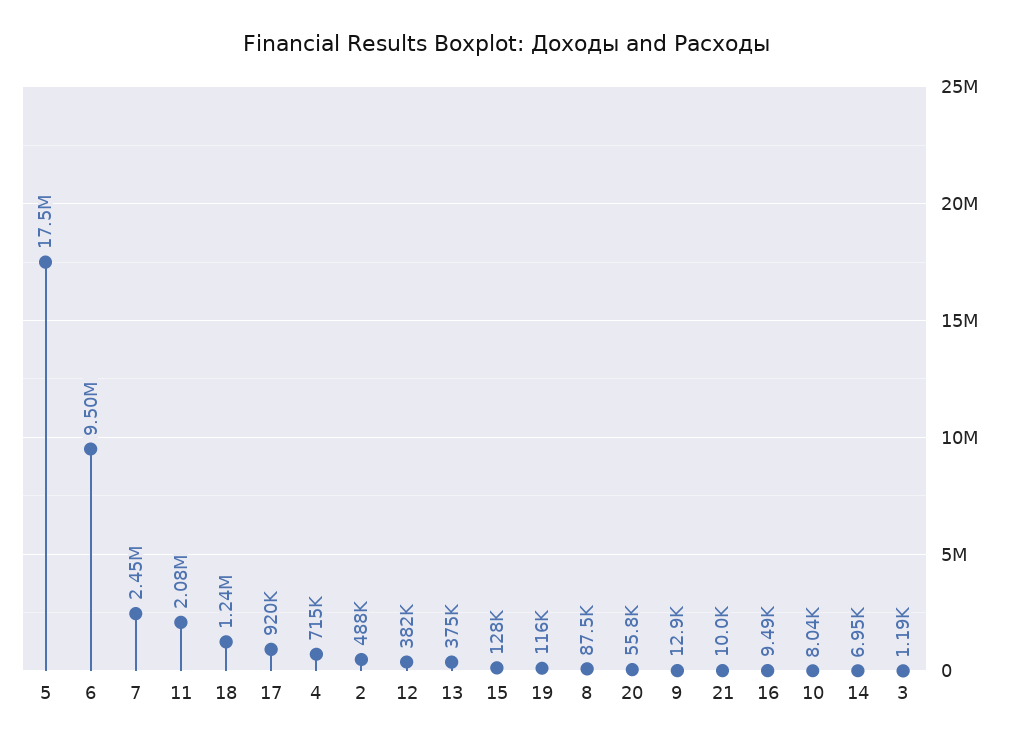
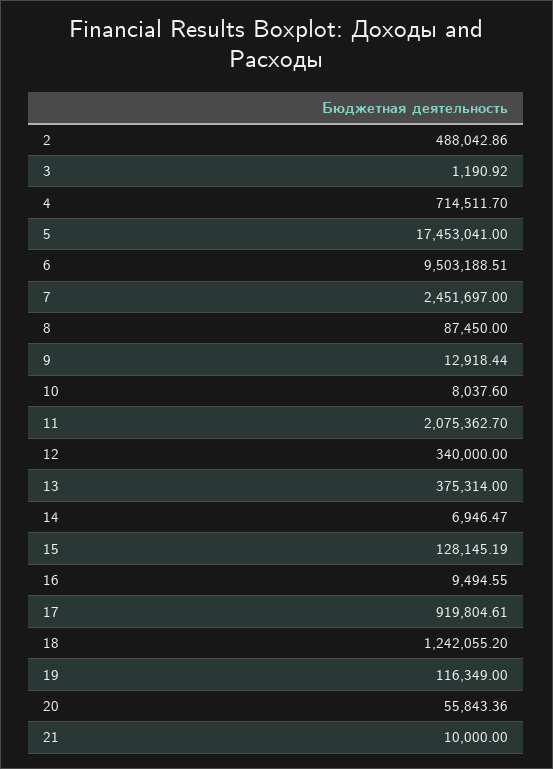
12: 382000 -> 340000

